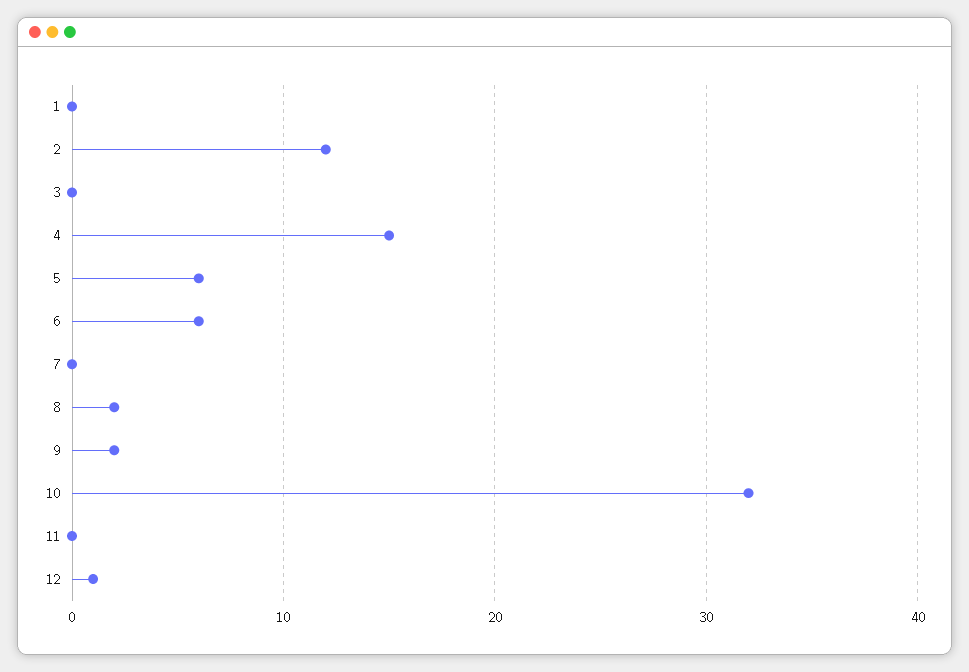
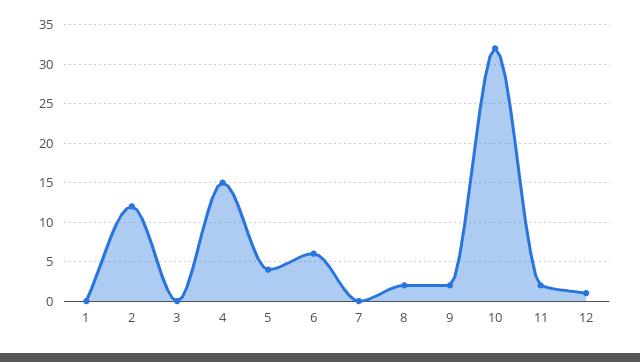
5: 6 -> 4
11: 0 -> 2

